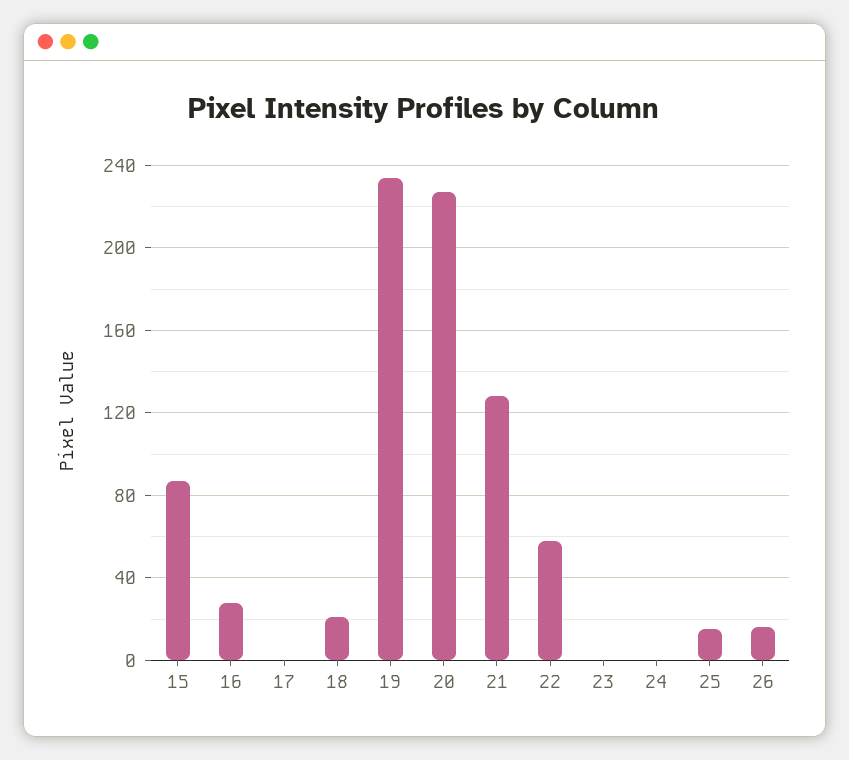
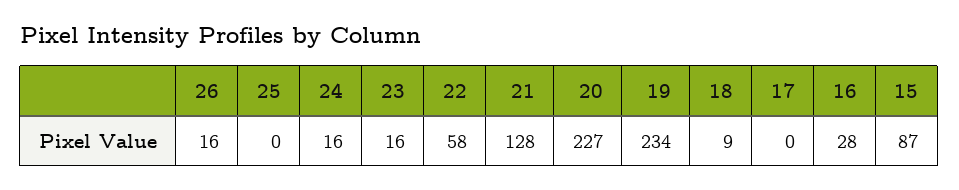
18: 20 -> 9
23: 0 -> 16
24: 0 -> 16
25: 15 -> 0

